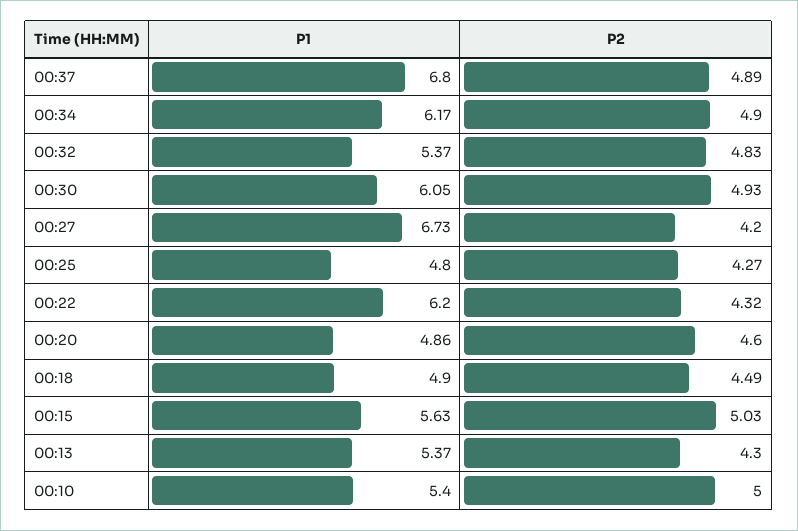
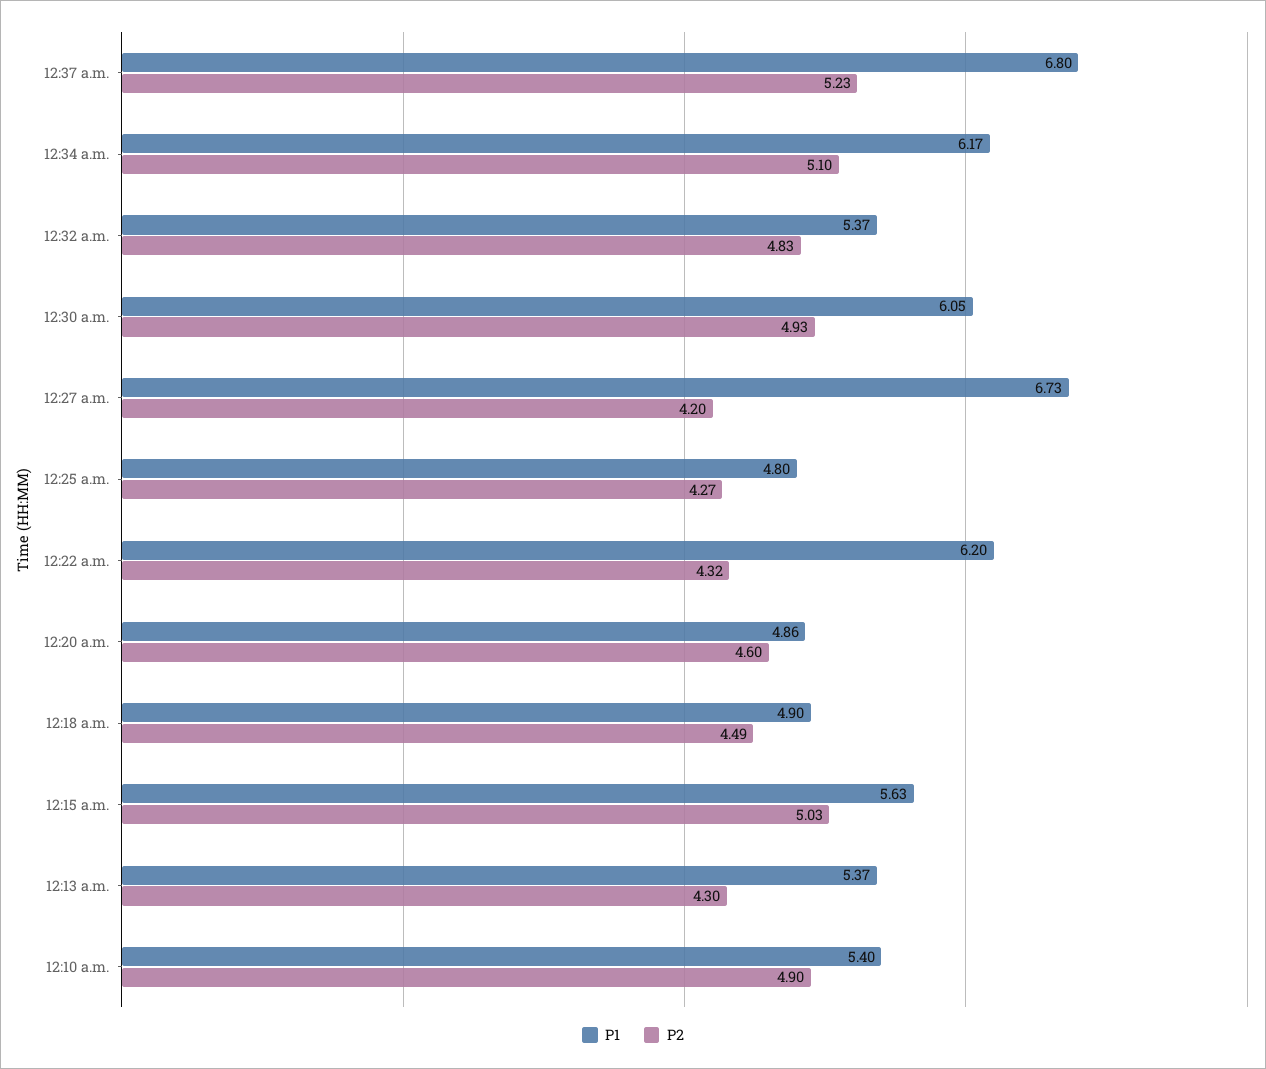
P2, 00:37: 4.89 -> 5.23
P2, 00:34: 4.9 -> 5.1
P2, 00:10: 5 -> 4.9

